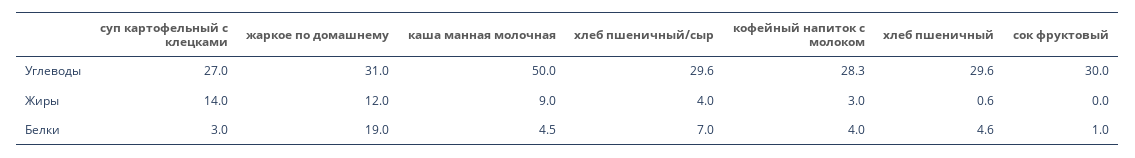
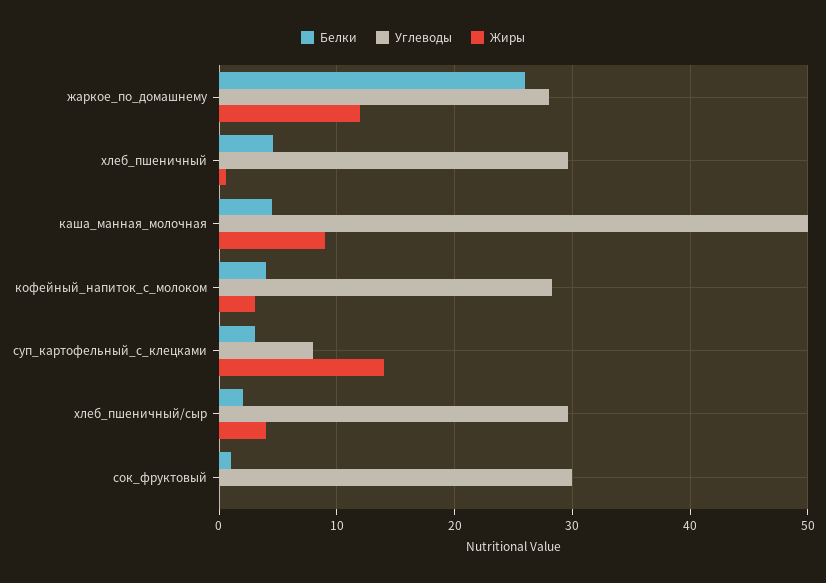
Углеводы, суп картофельный с клецками: 27 -> 8
Углеводы, жаркое по домашнему: 31 -> 28
Белки, жаркое по домашнему: 19 -> 26
Белки, хлеб пшеничный/сыр: 7 -> 2

